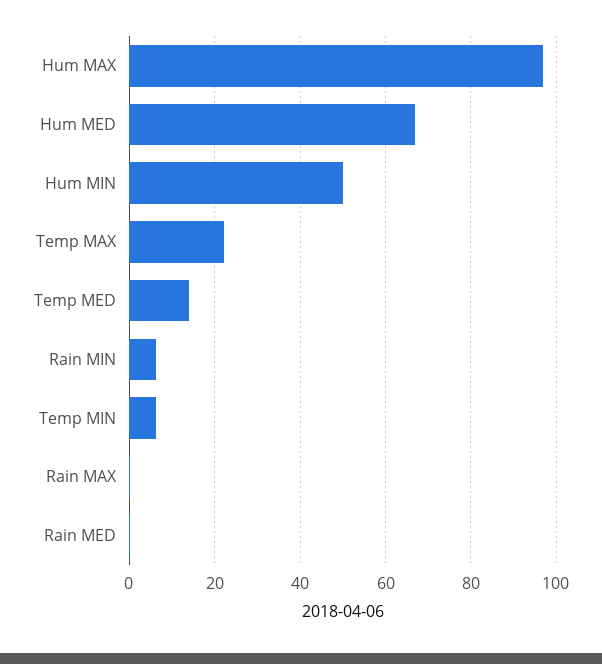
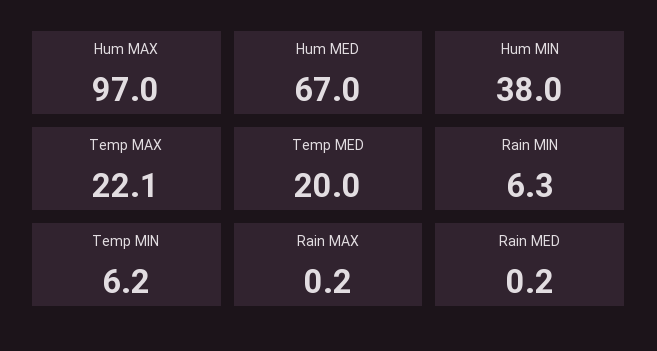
Hum MIN: 50 -> 38
Temp MED: 14 -> 20

